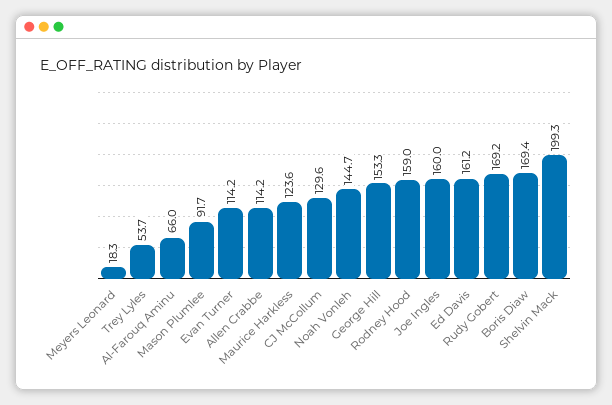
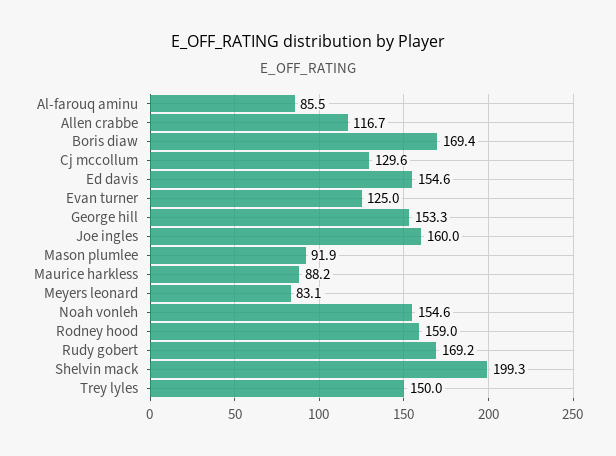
Meyers Leonard: 18.3 -> 83.1
Trey Lyles: 53.7 -> 150
Al-Farouq Aminu: 66 -> 85.5
Mason Plumlee: 91.7 -> 91.9
Evan Turner: 114.2 -> 125
Allen Crabbe: 114.2 -> 116.7
Maurice Harkless: 123.6 -> 88.2
Noah Vonleh: 144.7 -> 154.6
Ed Davis: 161.2 -> 154.6

